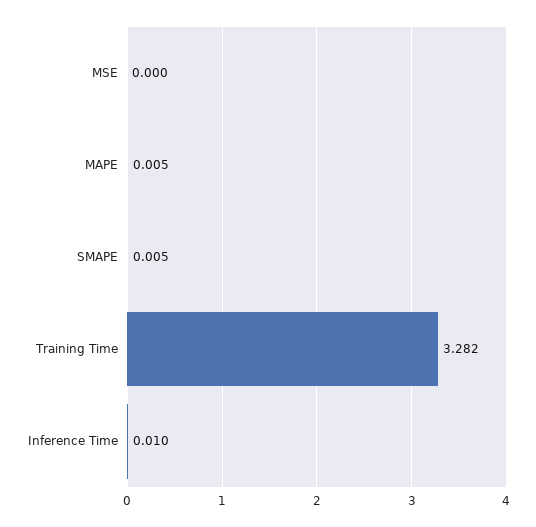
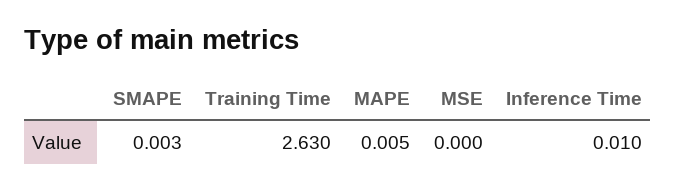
SMAPE: 0.005 -> 0.003
Training Time: 3.282 -> 2.63

